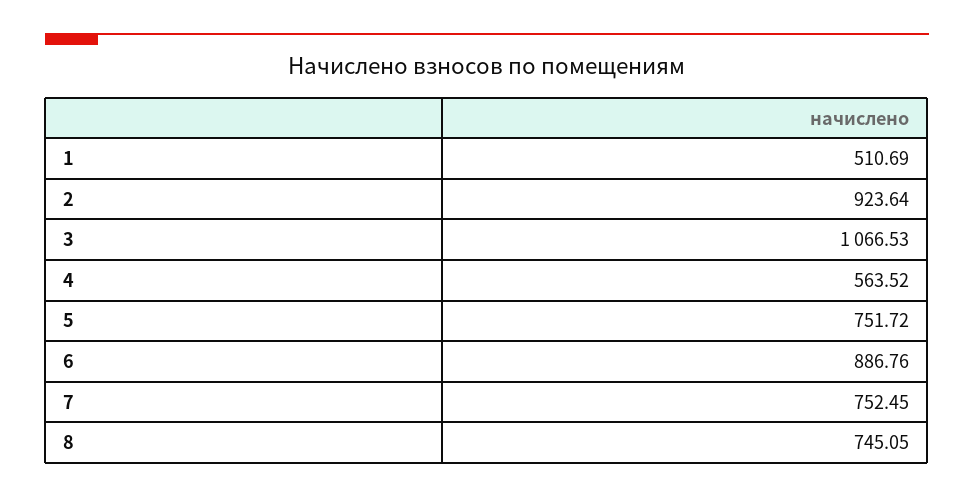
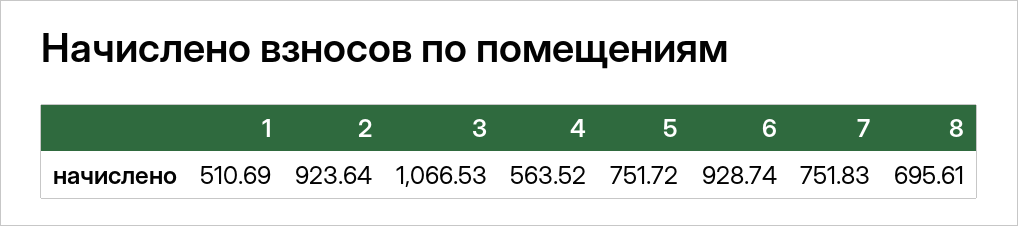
6: 886.76 -> 928.74
7: 752.45 -> 751.83
8: 745.05 -> 695.61

